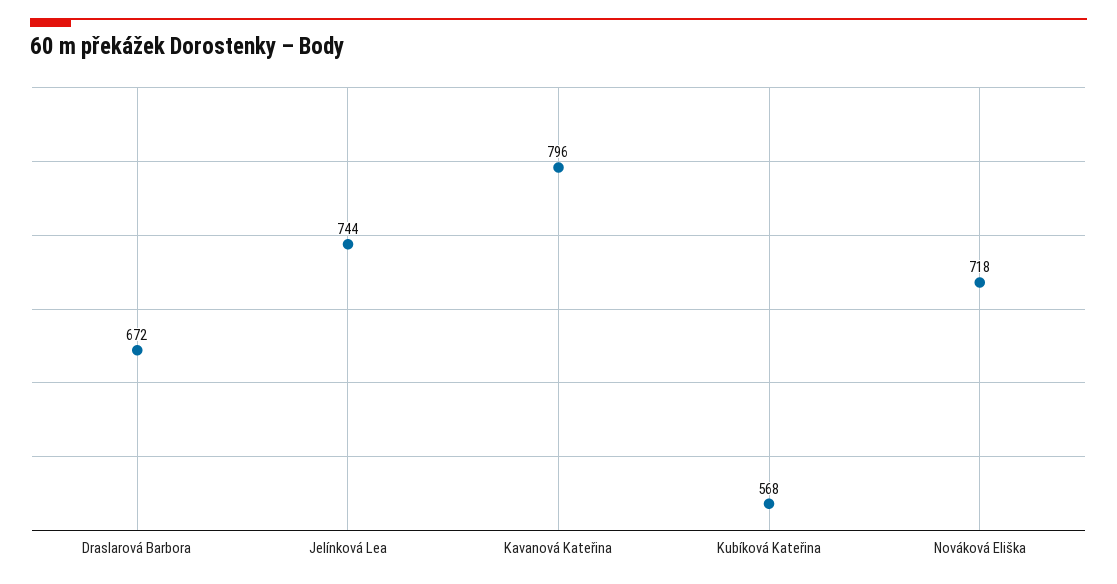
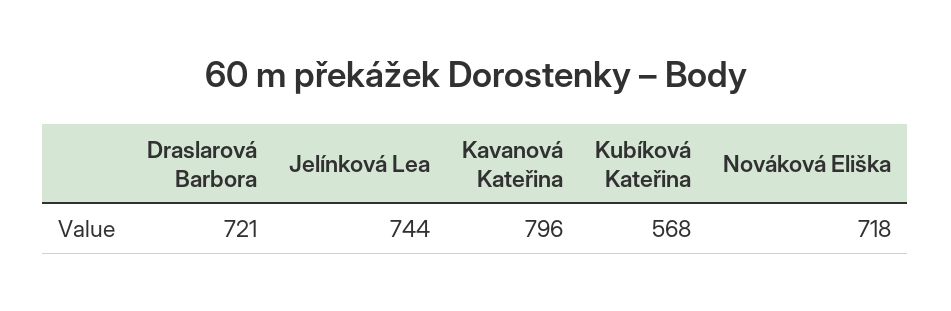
Draslarová Barbora: 672 -> 721

